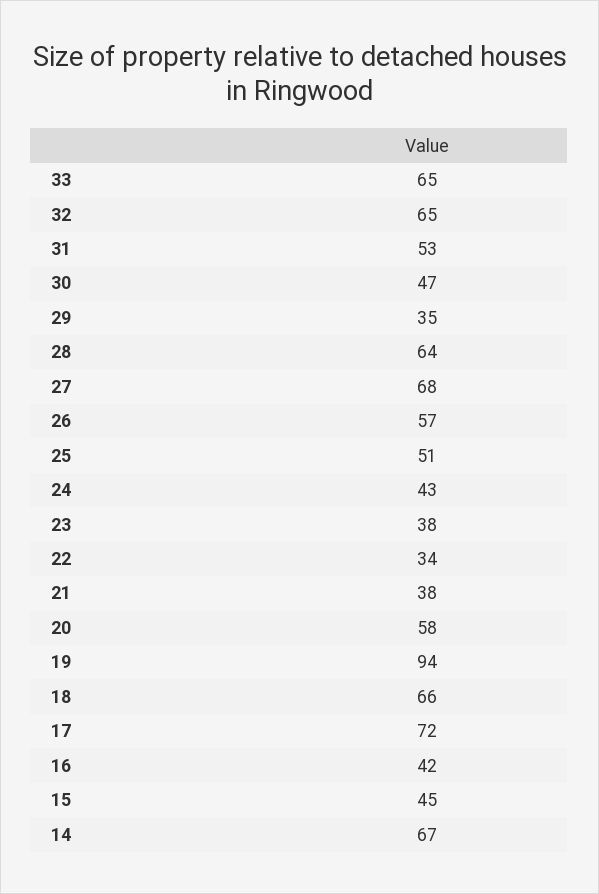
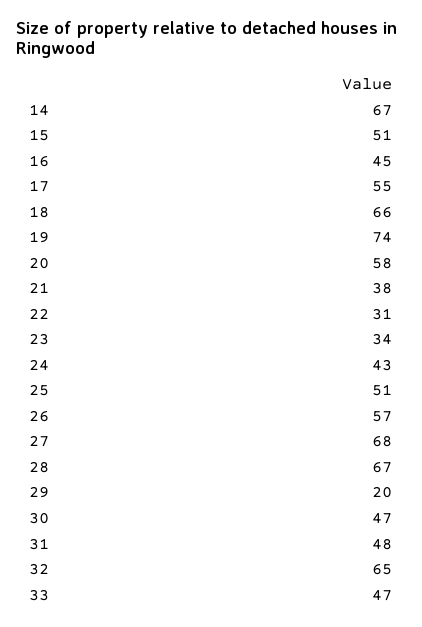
33: 65 -> 47
31: 53 -> 48
29: 35 -> 20
28: 64 -> 67
23: 38 -> 34
22: 34 -> 31
19: 94 -> 74
17: 72 -> 55
16: 42 -> 45
15: 45 -> 51

